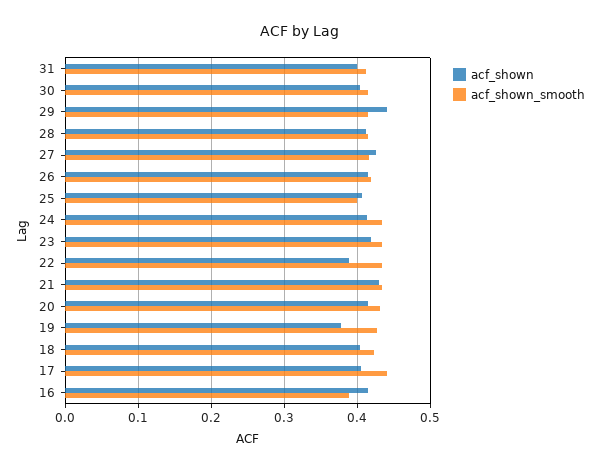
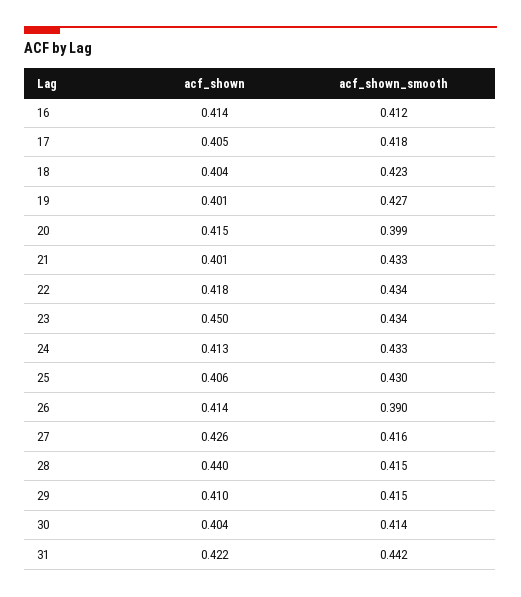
acf_shown, 31: 0.4 -> 0.422
acf_shown_smooth, 31: 0.41 -> 0.442
acf_shown, 29: 0.44 -> 0.41
acf_shown, 28: 0.41 -> 0.44
acf_shown_smooth, 26: 0.42 -> 0.39
acf_shown_smooth, 25: 0.4 -> 0.43
acf_shown, 23: 0.42 -> 0.45
acf_shown, 22: 0.39 -> 0.418
acf_shown, 21: 0.43 -> 0.401
acf_shown_smooth, 20: 0.43 -> 0.399
acf_shown, 19: 0.38 -> 0.401
acf_shown_smooth, 17: 0.44 -> 0.418
acf_shown_smooth, 16: 0.39 -> 0.412

